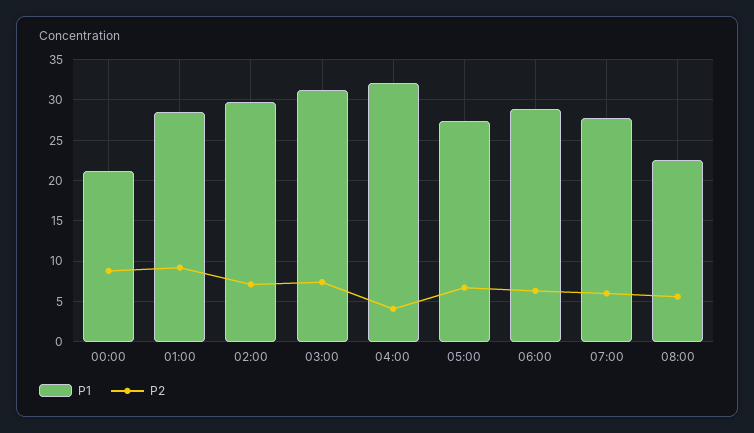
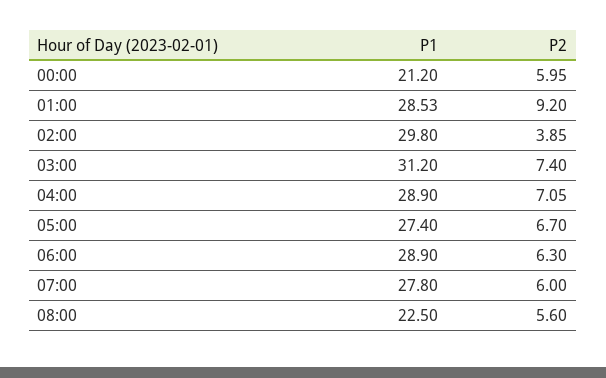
P2, 00:00: 9 -> 5.95
P2, 02:00: 7 -> 3.85
P1, 04:00: 32 -> 28.9
P2, 04:00: 4 -> 7.05

